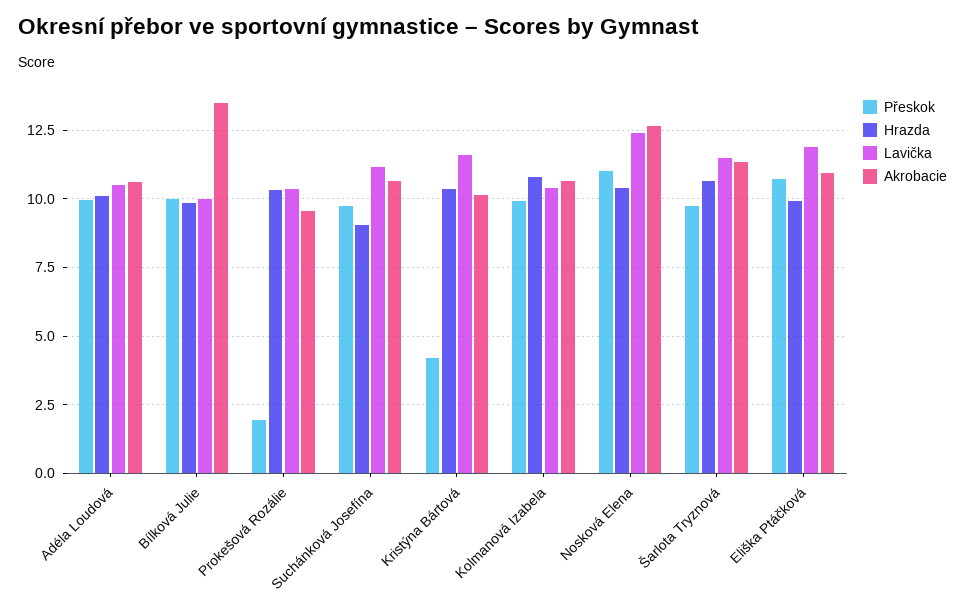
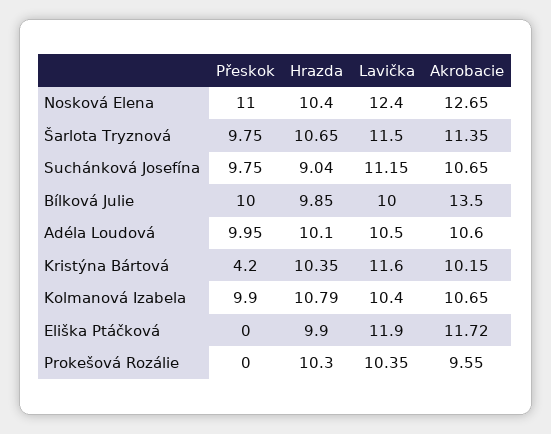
Přeskok, Prokešová Rozálie: 2 -> 0
Přeskok, Eliška Ptáčková: 10.75 -> 0
Akrobacie, Eliška Ptáčková: 11 -> 11.72

